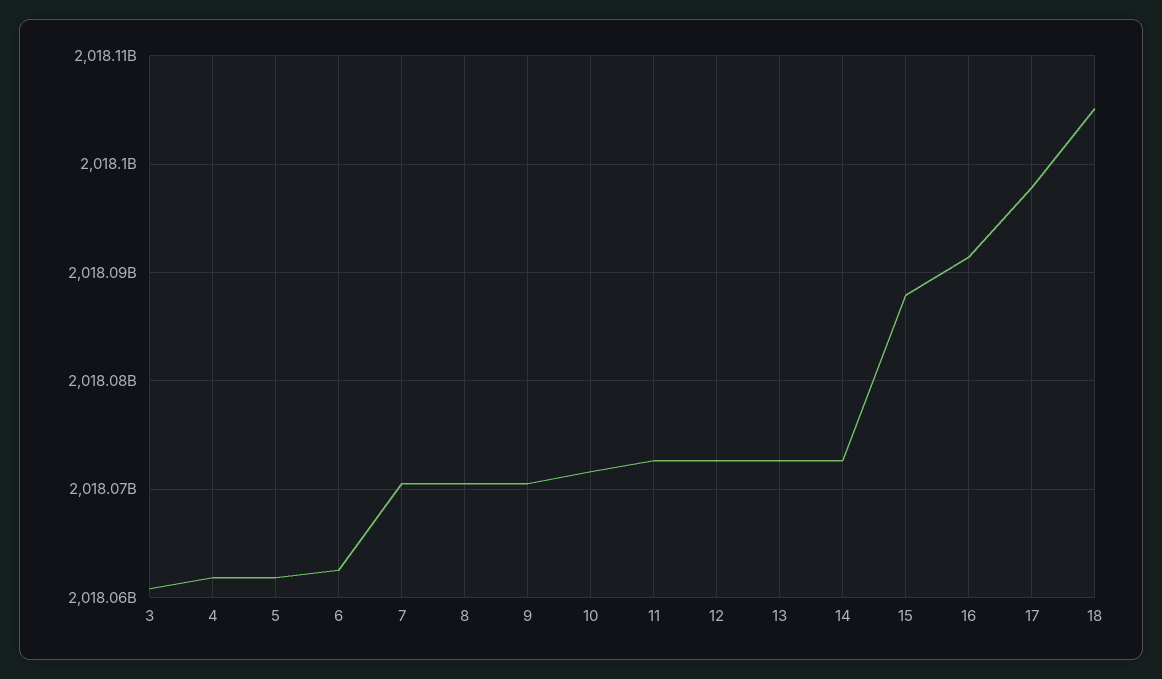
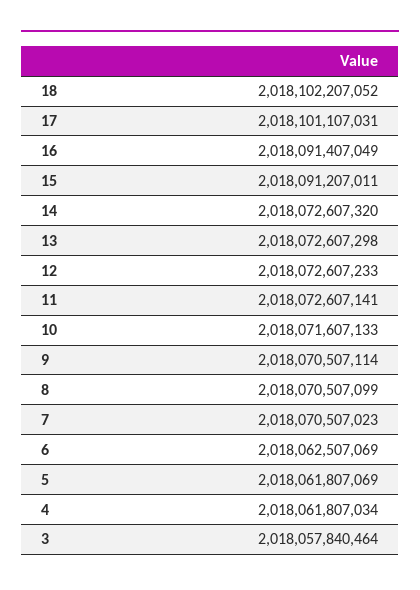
3: 2018061000000 -> 2018057840464
15: 2018088000000 -> 2018091207011
17: 2018098000000 -> 2018101107031
18: 2018105000000 -> 2018102207052

